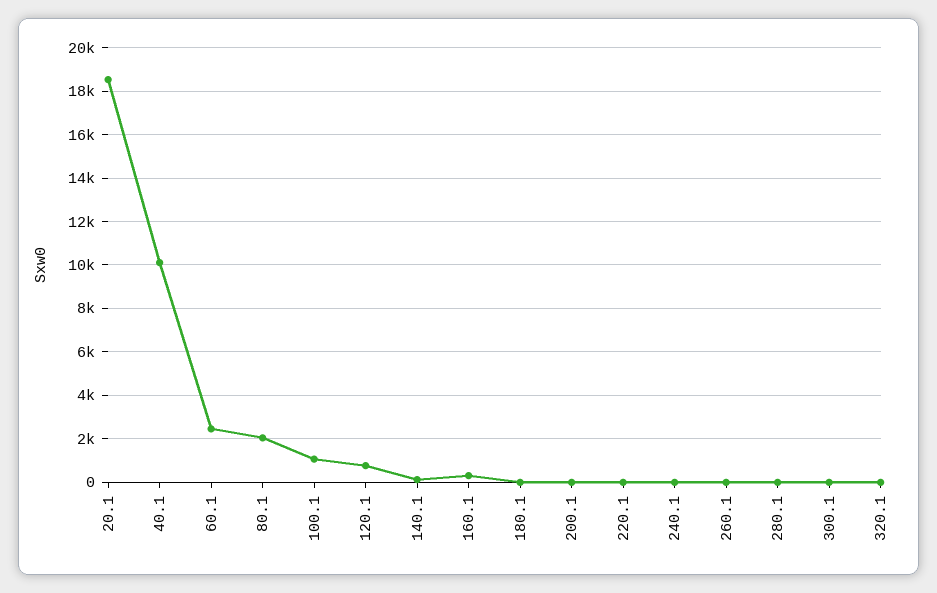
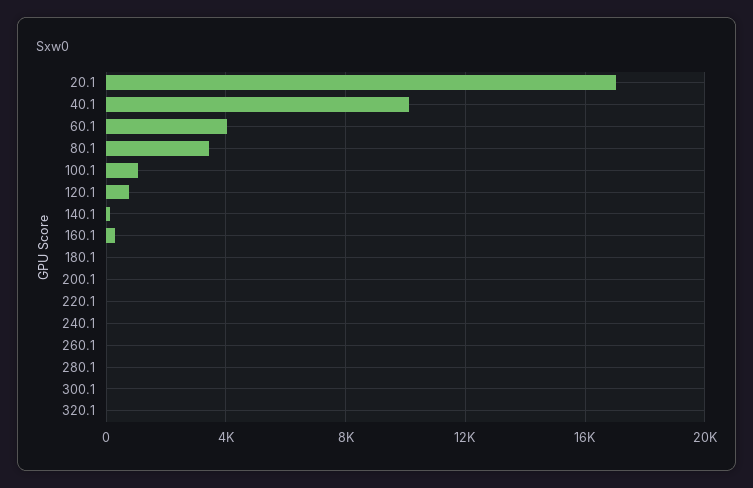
20.1: 18500 -> 17000
60.1: 2500 -> 4000
80.1: 2000 -> 3500

